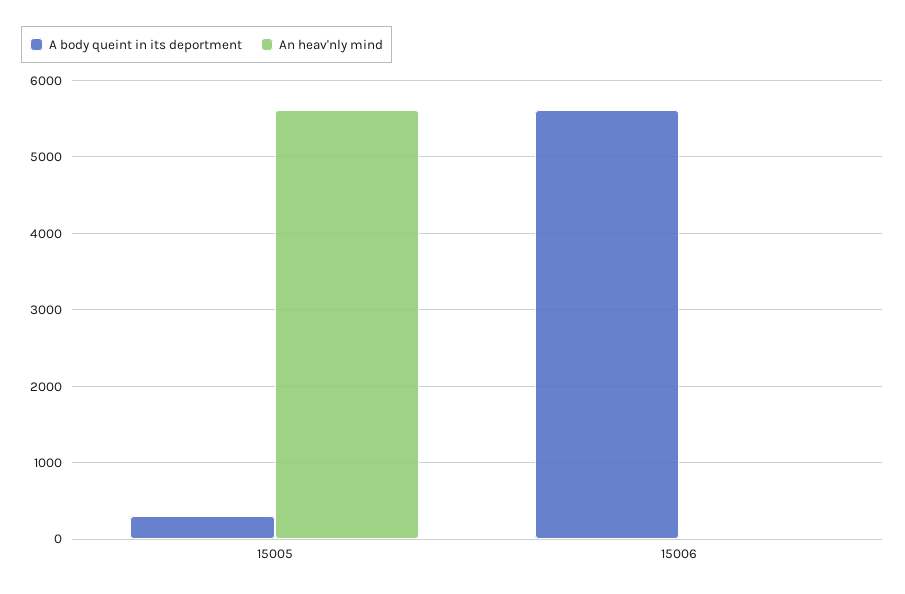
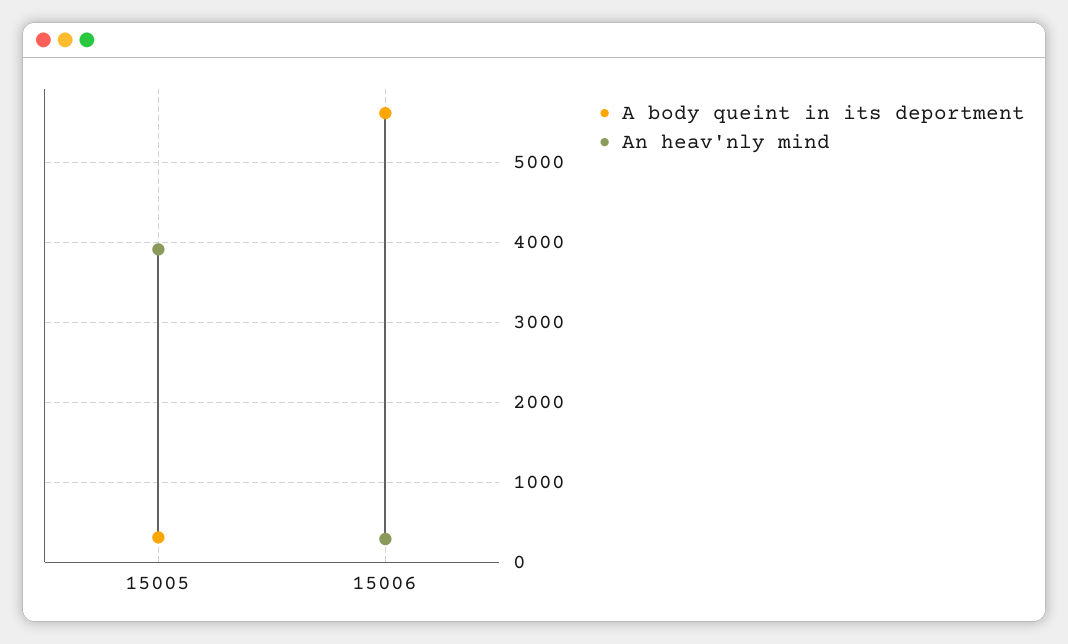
An heav'nly mind, 15005: 5600 -> 3900
An heav'nly mind, 15006: 0 -> 300

